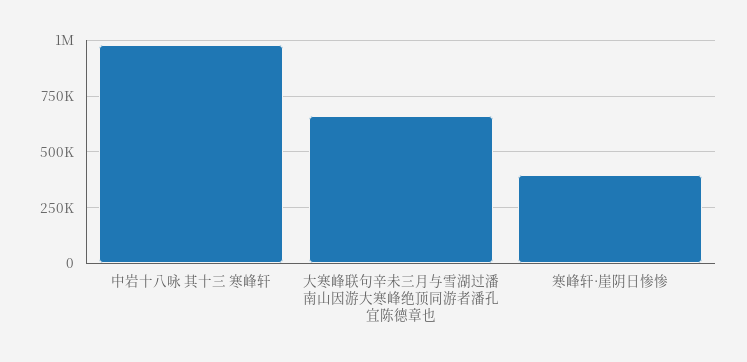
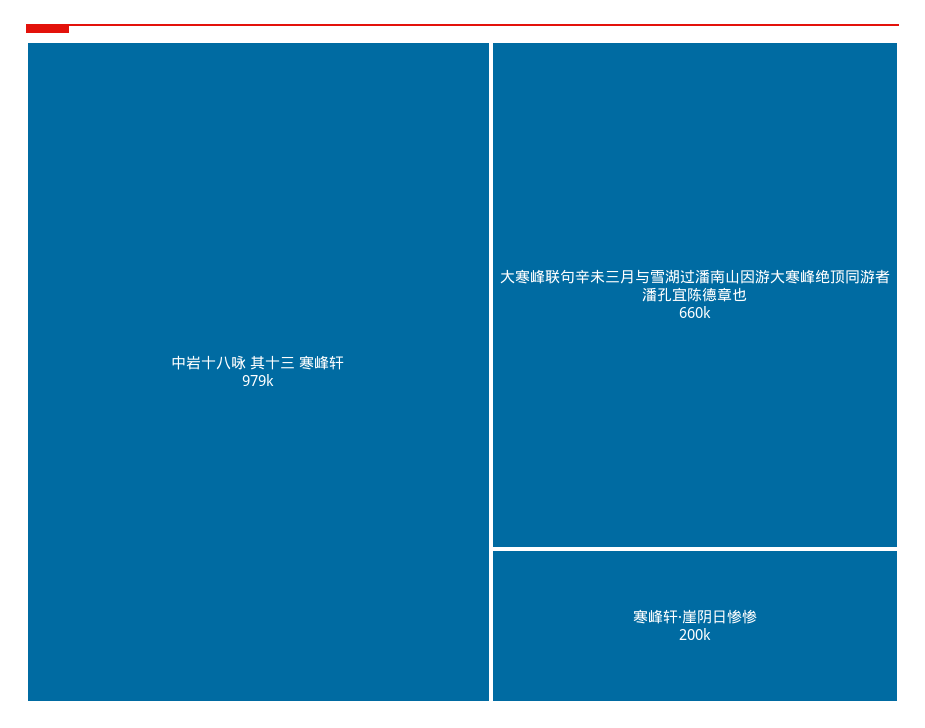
寒峰轩·崖阴日惨惨: 400000 -> 200000

